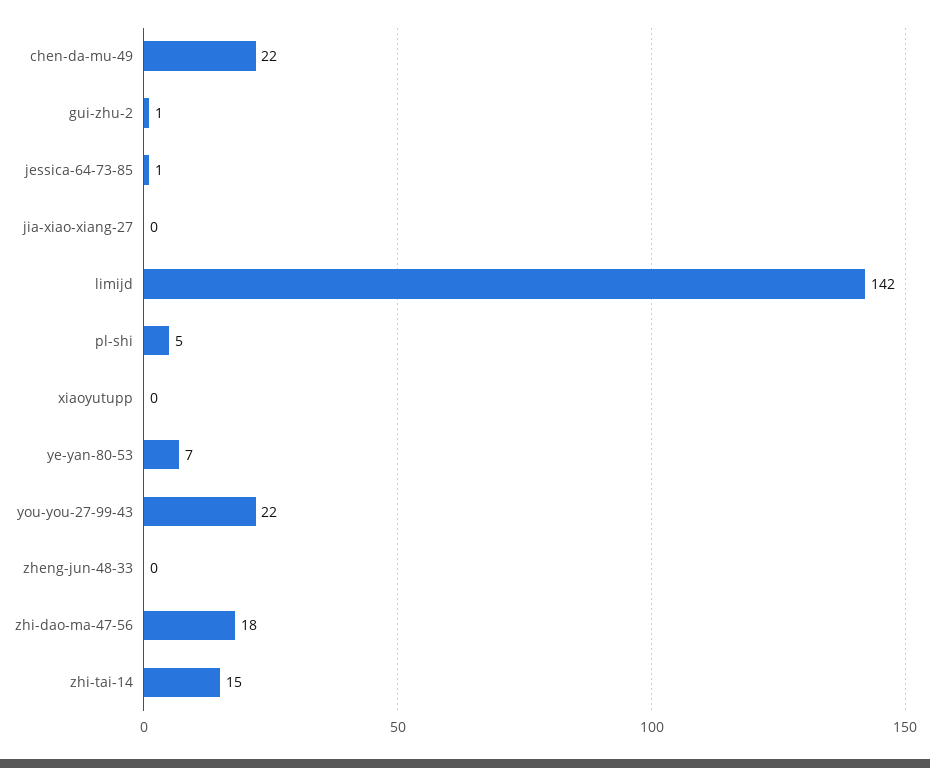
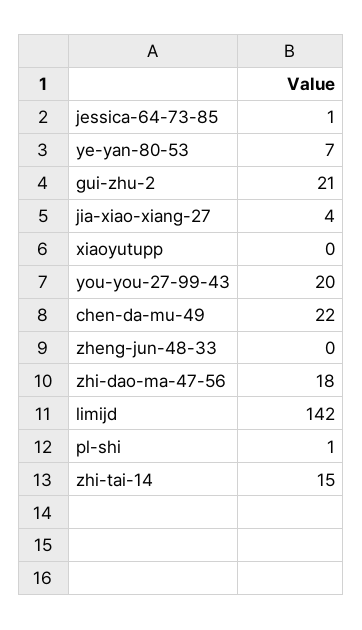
gui-zhu-2: 1 -> 21
jia-xiao-xiang-27: 0 -> 4
pl-shi: 5 -> 1
you-you-27-99-43: 22 -> 20

